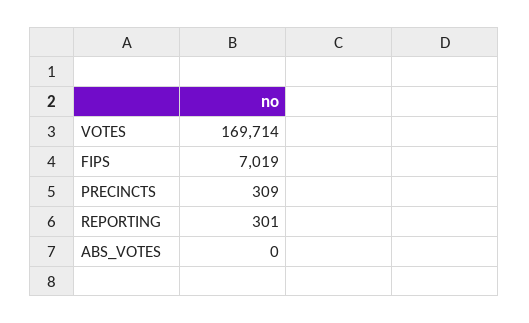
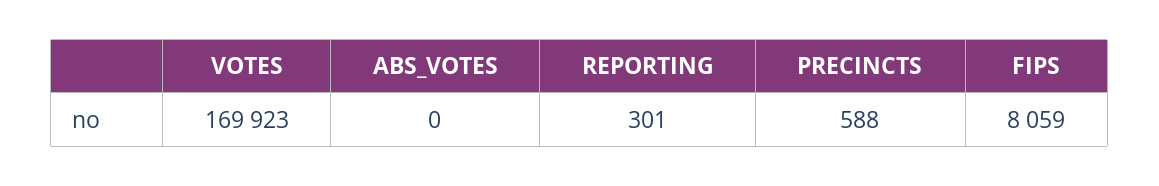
VOTES: 169714 -> 169923
FIPS: 7019 -> 8059
PRECINCTS: 309 -> 588

